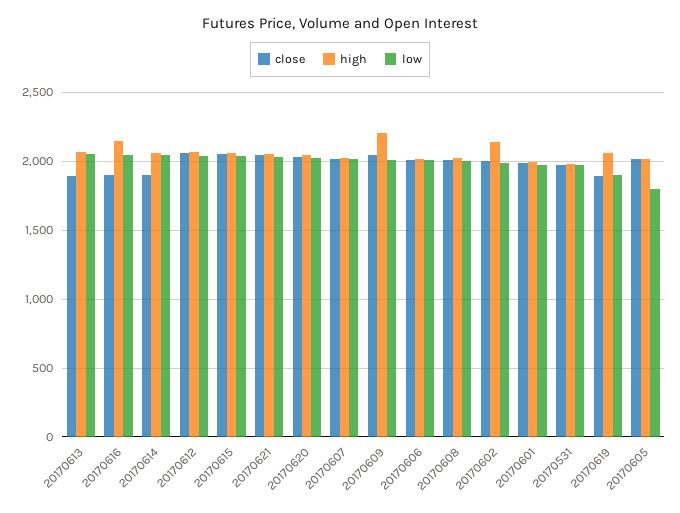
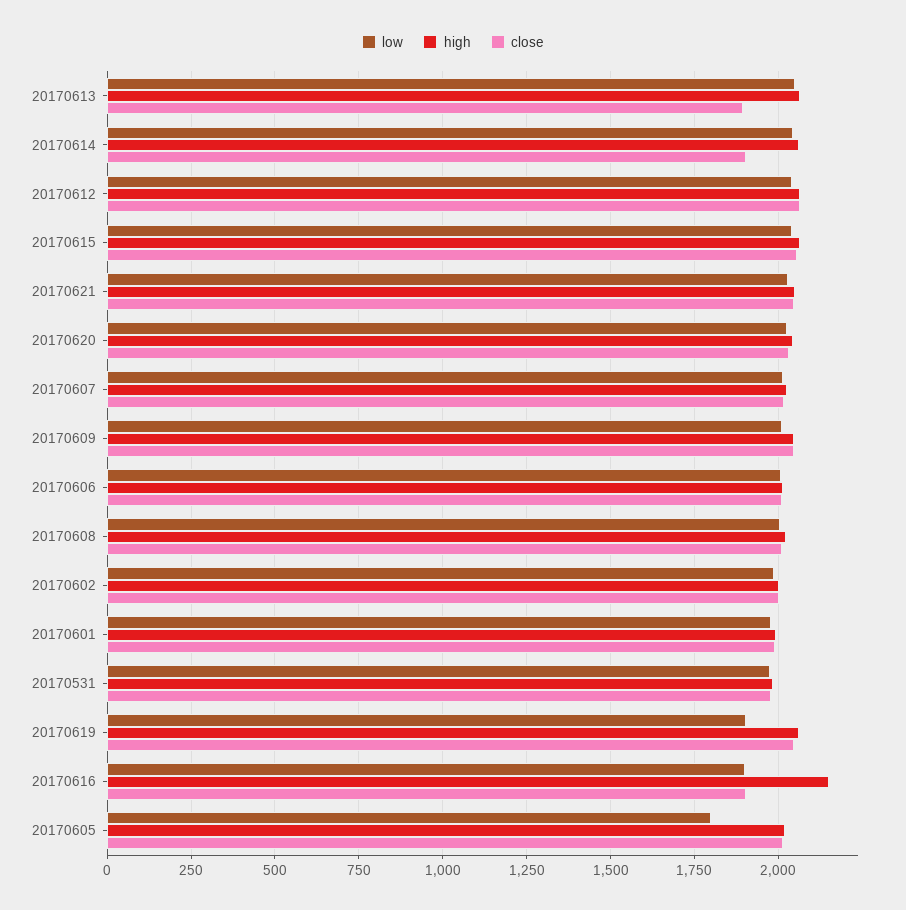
low, 20170616: 2050 -> 1900
high, 20170609: 2200 -> 2050
high, 20170602: 2150 -> 2000
close, 20170619: 1900 -> 2050

